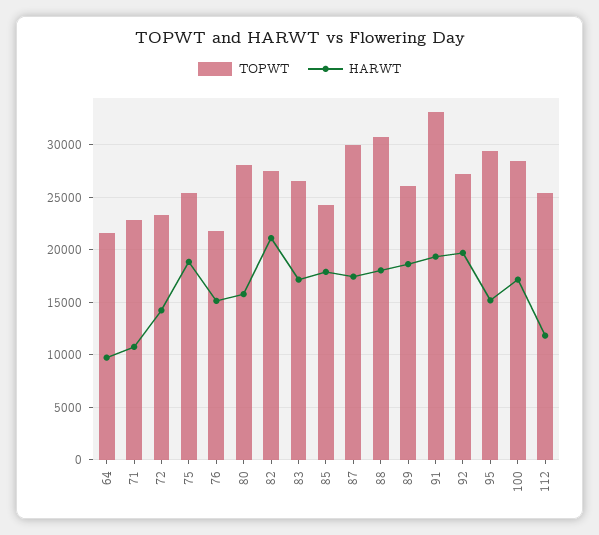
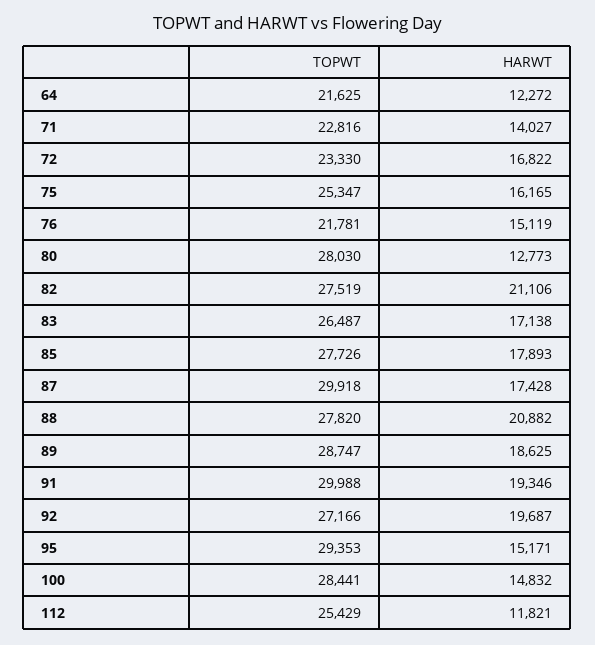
HARWT, 64: 10000 -> 12272
HARWT, 71: 11000 -> 14027
HARWT, 72: 14000 -> 16822
HARWT, 75: 19000 -> 16165
HARWT, 80: 16000 -> 12773
TOPWT, 85: 24000 -> 27726
TOPWT, 88: 31000 -> 27820
HARWT, 88: 18000 -> 20882
TOPWT, 89: 26000 -> 28747
TOPWT, 91: 33000 -> 29988
HARWT, 100: 17000 -> 14832

